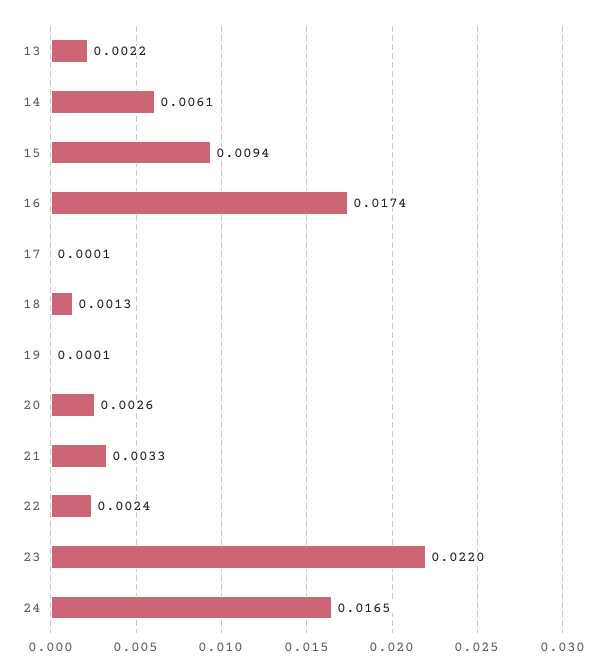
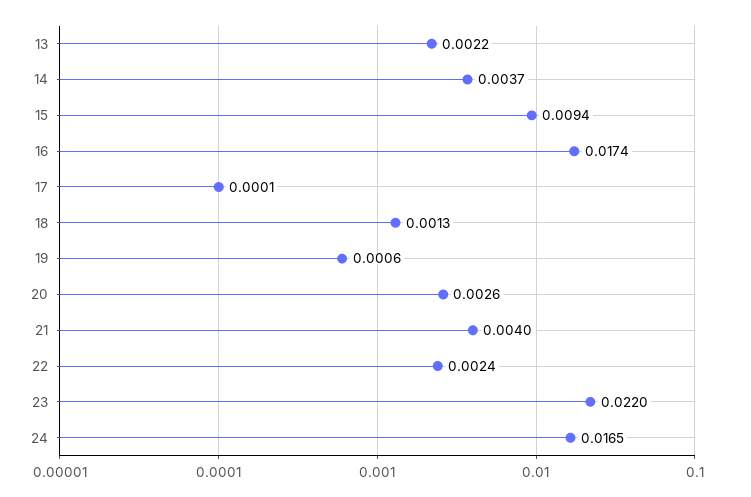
14: 0.0061 -> 0.0037
19: 0.0001 -> 0.0006
21: 0.0033 -> 0.004

